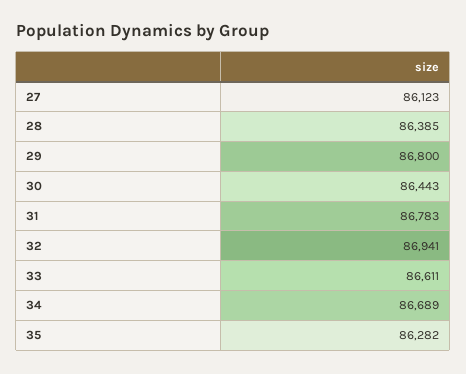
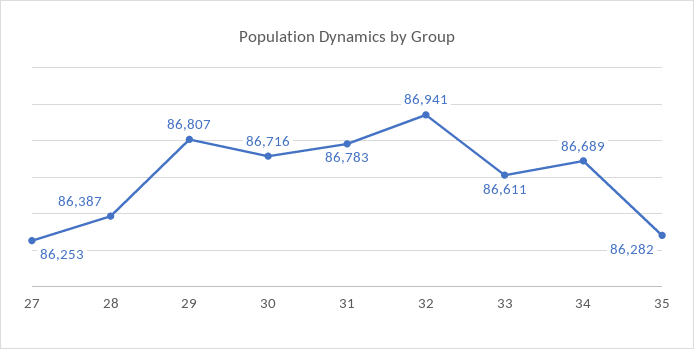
27: 86123 -> 86253
28: 86385 -> 86387
29: 86800 -> 86807
30: 86443 -> 86716

